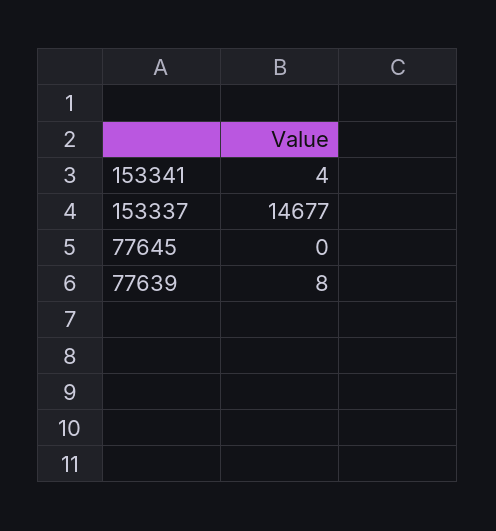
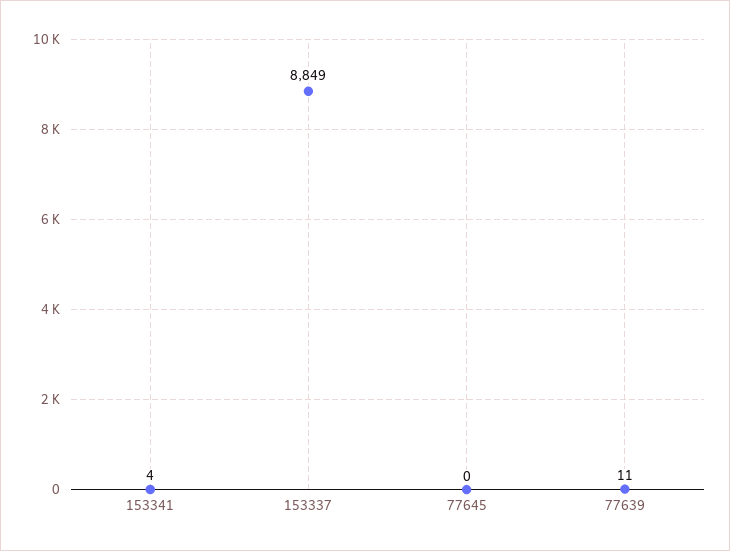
153337: 14677 -> 8849
77639: 8 -> 11

